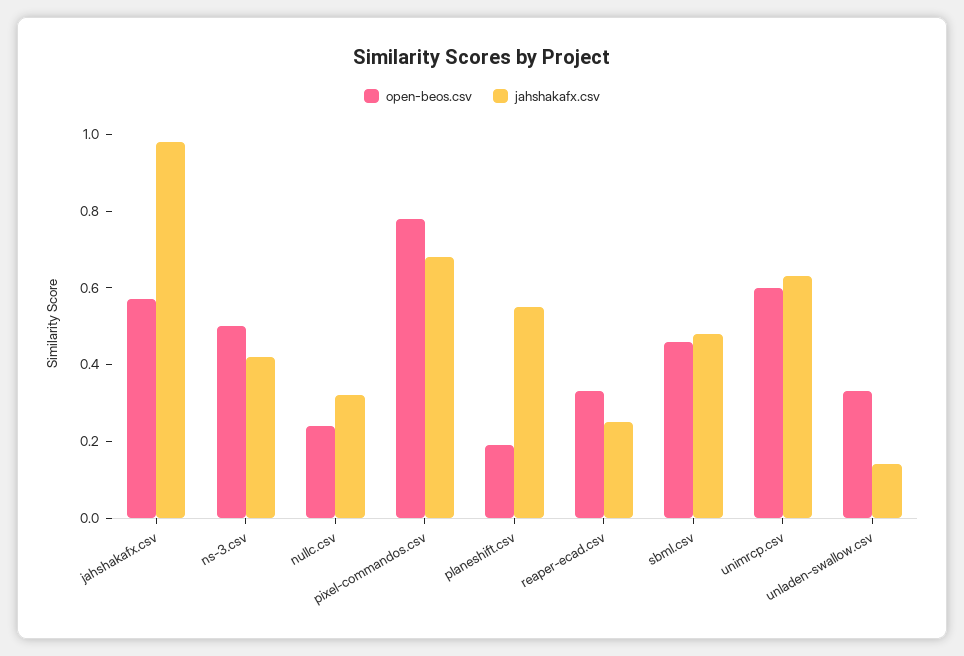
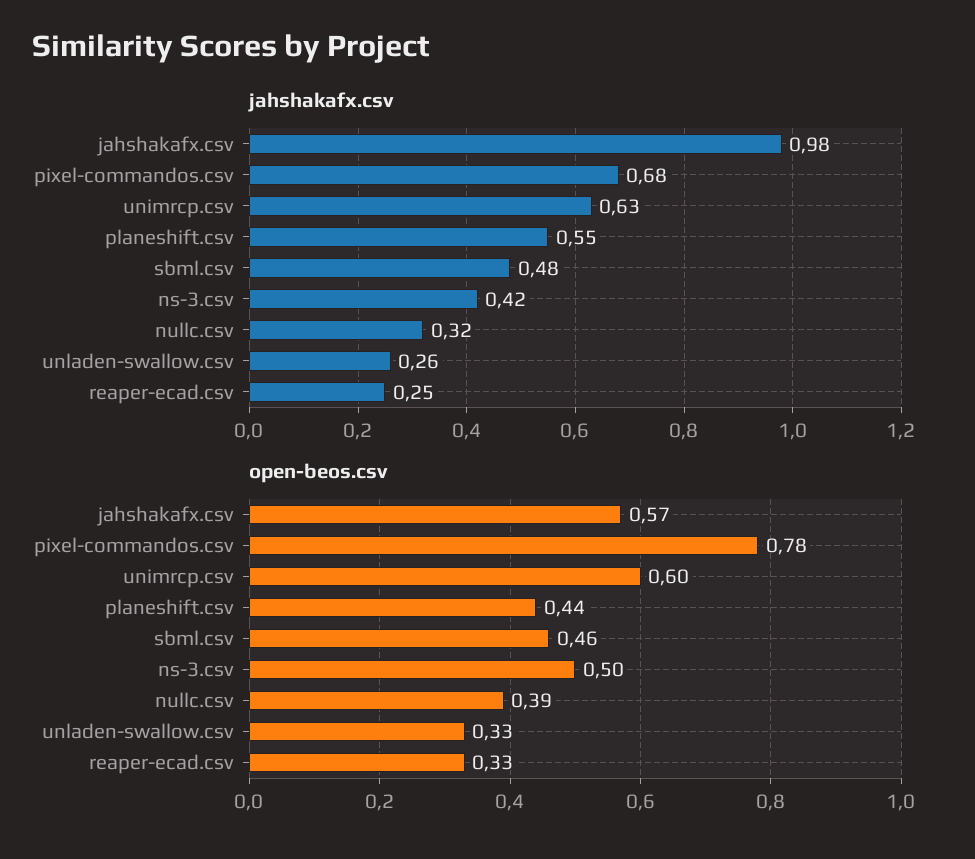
open-beos.csv, nullc.csv: 0.25 -> 0.39
open-beos.csv, planeshift.csv: 0.2 -> 0.44
jahshakafx.csv, unladen-swallow.csv: 0.15 -> 0.26

